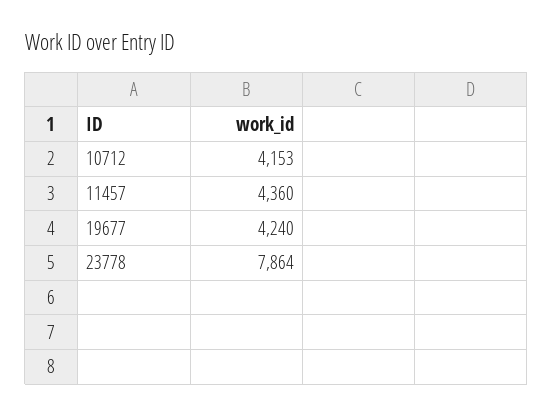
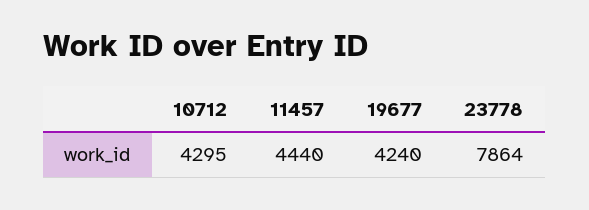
10712: 4153 -> 4295
11457: 4360 -> 4440

